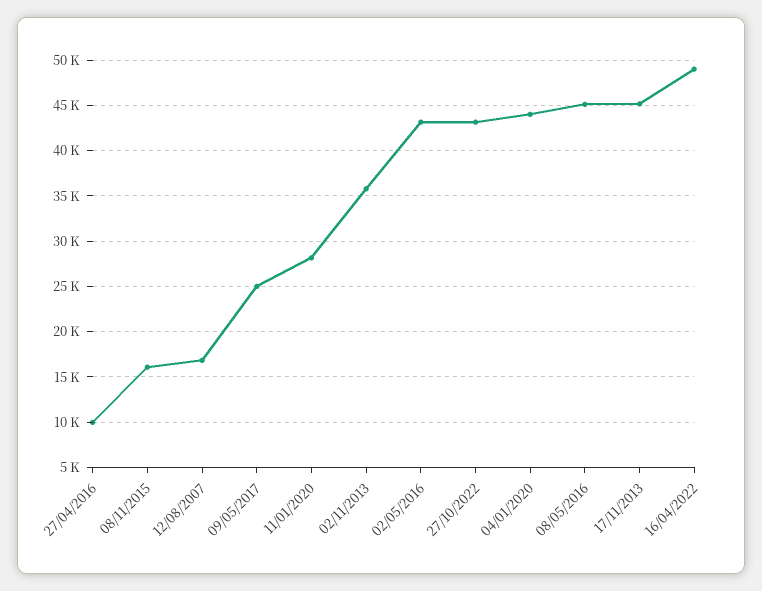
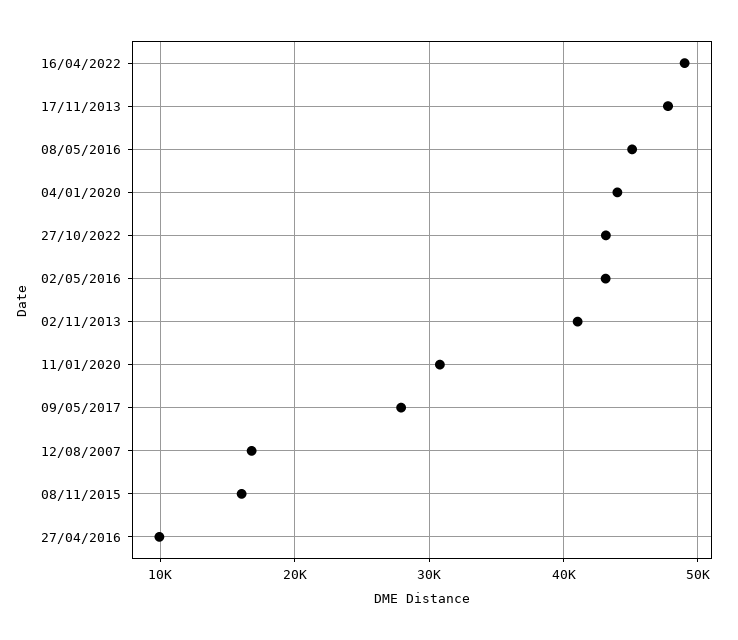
09/05/2017: 25000 -> 28000
11/01/2020: 28000 -> 31000
02/11/2013: 36000 -> 41000
17/11/2013: 45000 -> 48000

